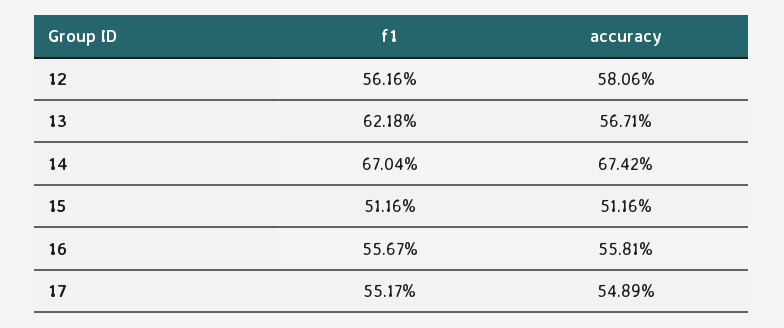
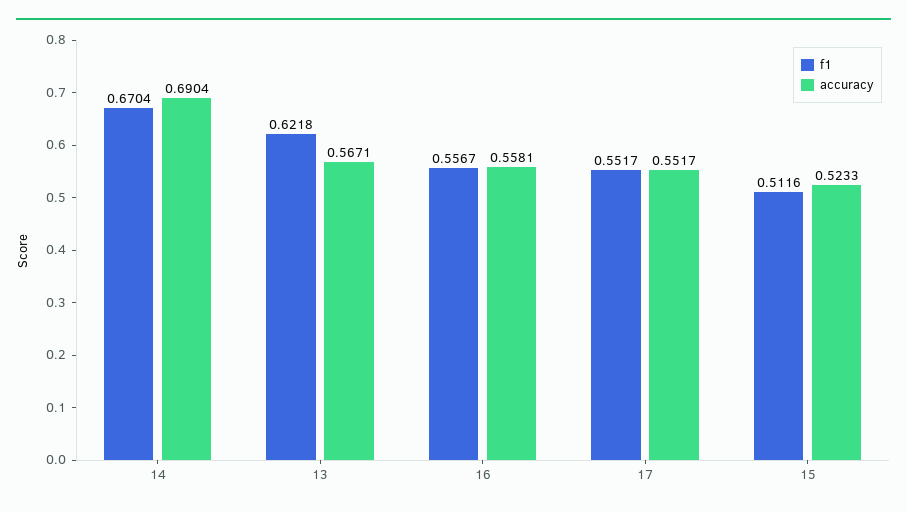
f1, 12: 0.5616 -> none
accuracy, 12: 0.5806 -> none
accuracy, 14: 0.6742 -> 0.6904
accuracy, 15: 0.5116 -> 0.5233
accuracy, 17: 0.5489 -> 0.5517

